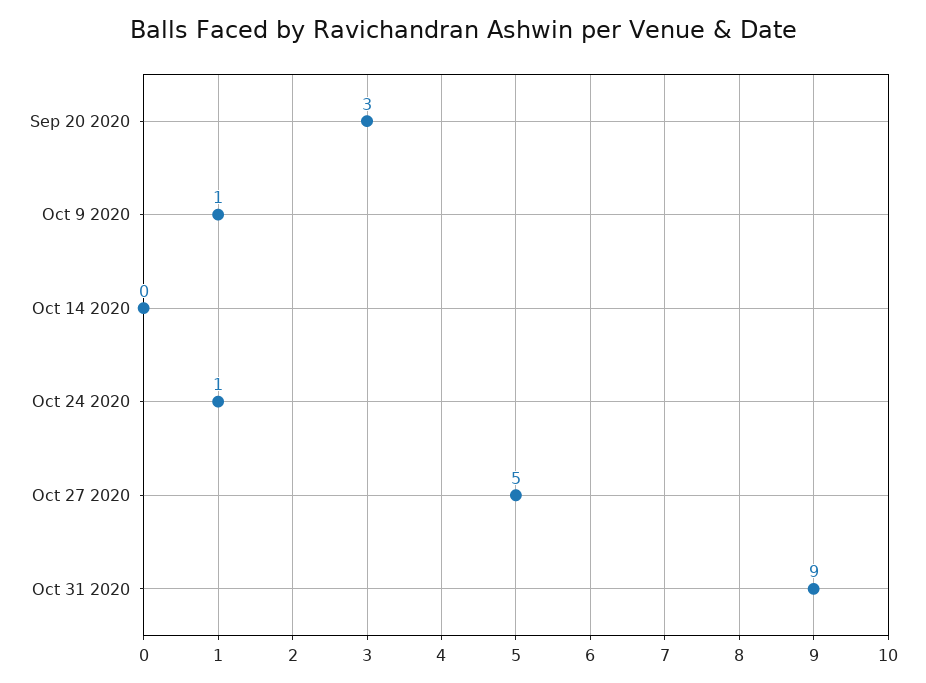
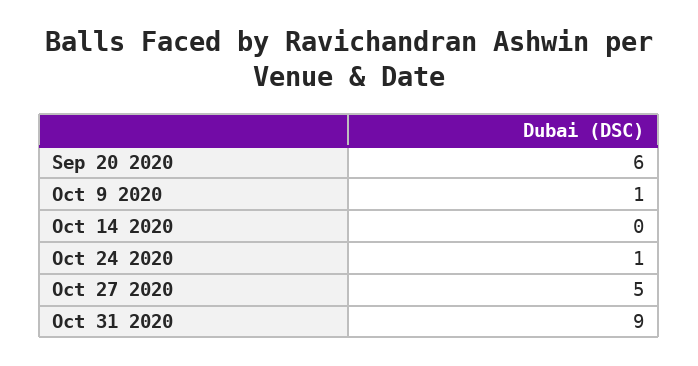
Sep 20 2020: 3 -> 6

